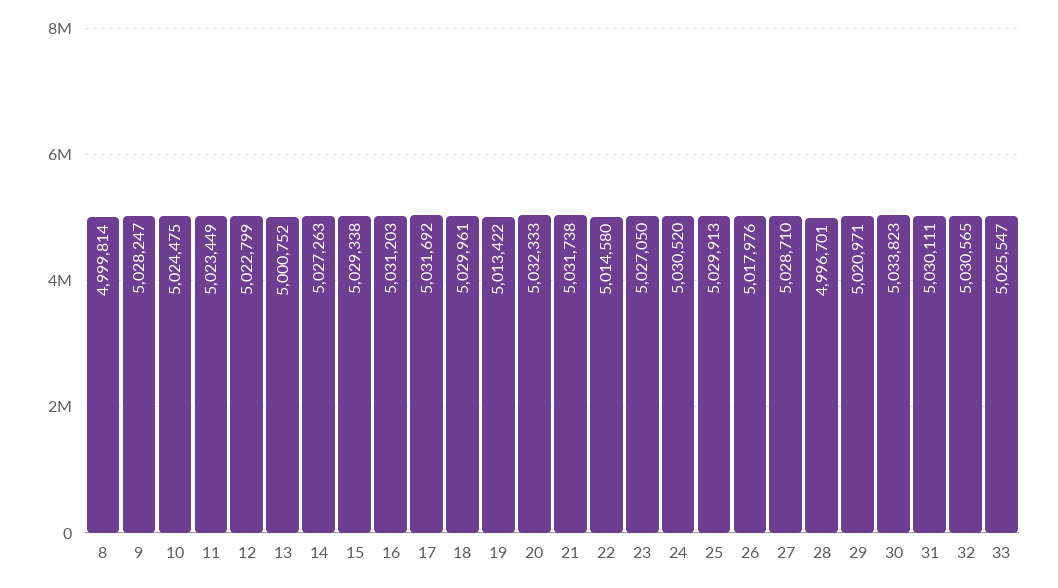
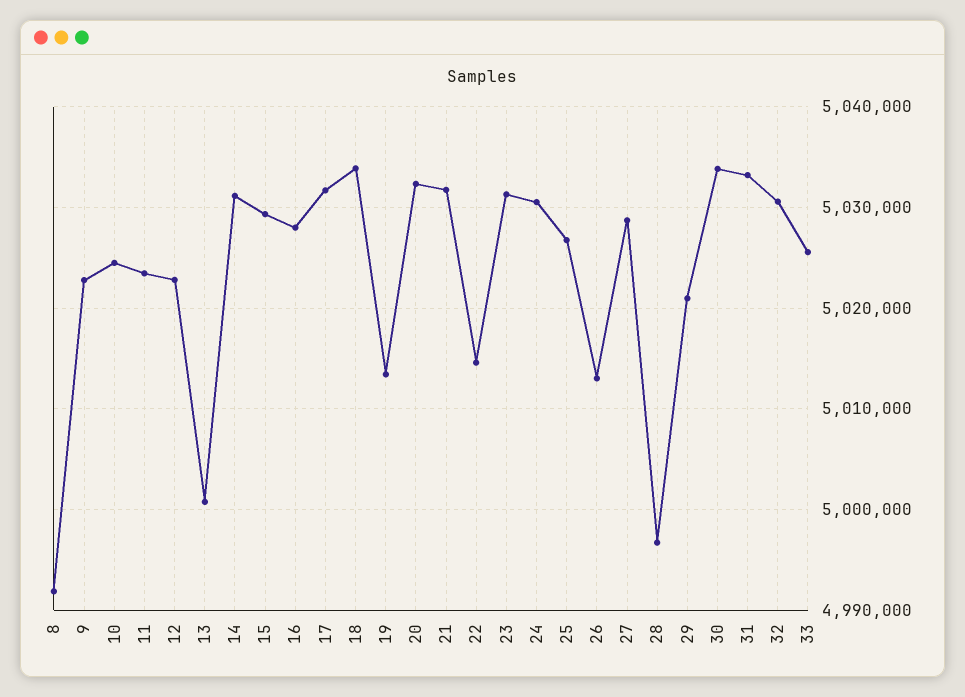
8: 4999814 -> 4992000
9: 5028247 -> 5023000
14: 5027263 -> 5031000
16: 5031203 -> 5028000
18: 5029961 -> 5034000
23: 5027050 -> 5031000
25: 5029913 -> 5027000
26: 5017976 -> 5013000
31: 5030111 -> 5033000

